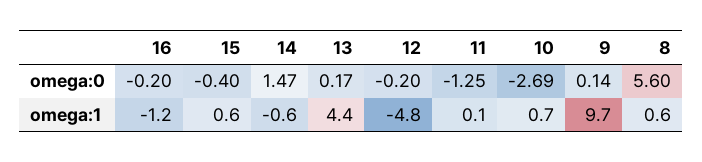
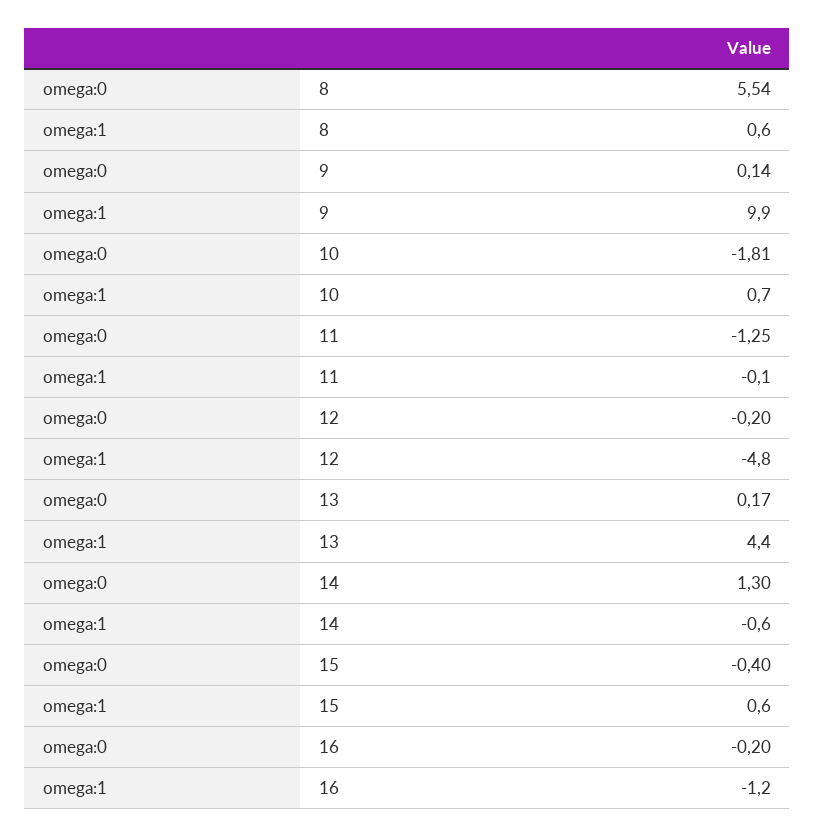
14, omega:0: 1.47 -> 1.3
10, omega:0: -2.69 -> -1.81
8, omega:0: 5.6 -> 5.54
11, omega:1: 0.1 -> -0.1
9, omega:1: 9.7 -> 9.9

